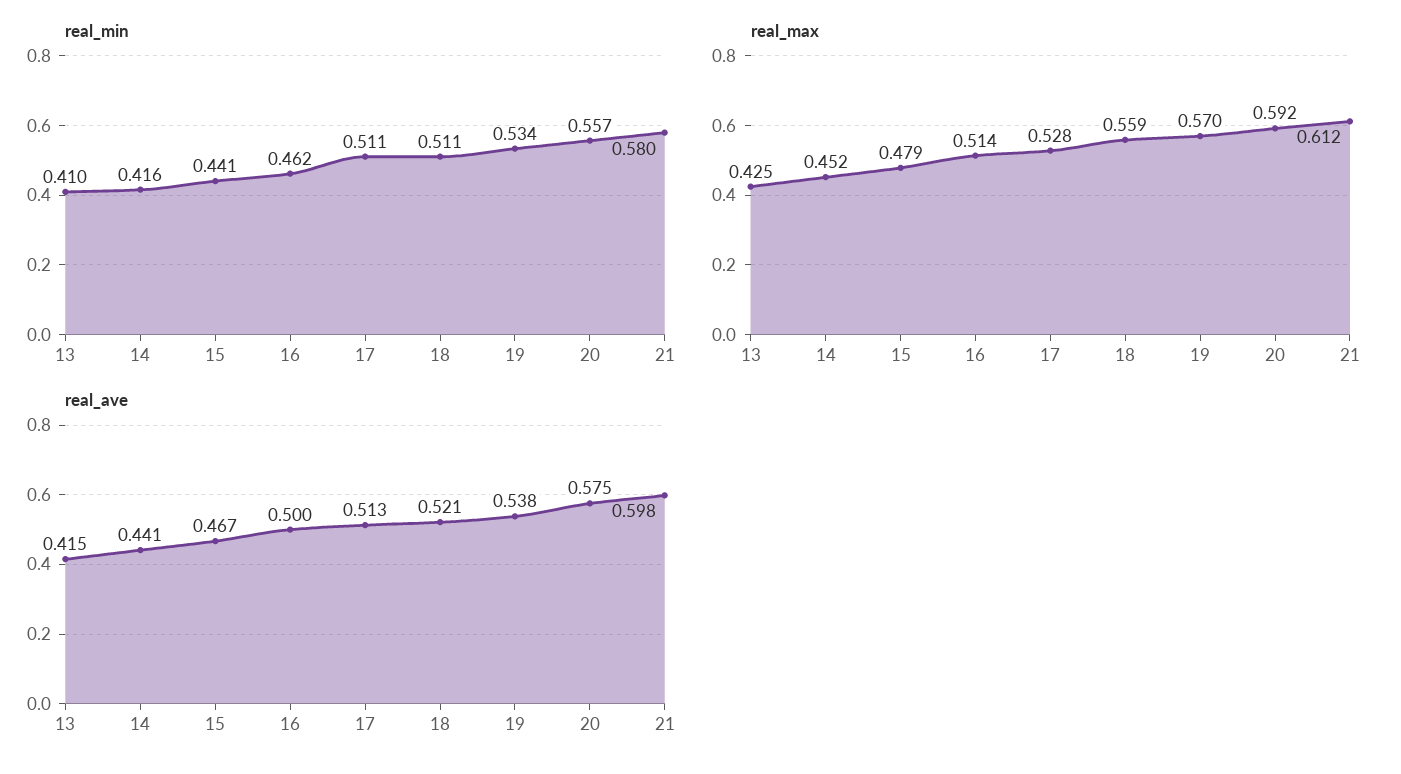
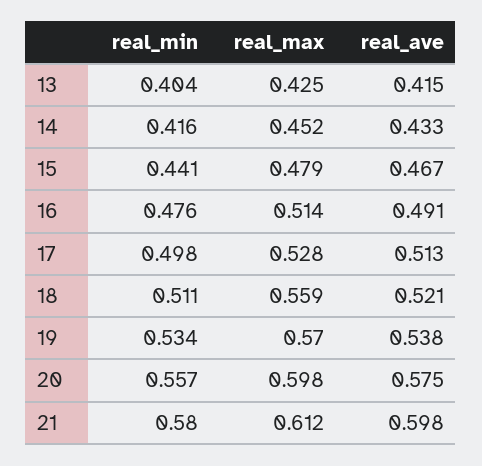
real_min, 13: 0.41 -> 0.404
real_min, 16: 0.462 -> 0.476
real_min, 17: 0.511 -> 0.498
real_max, 20: 0.592 -> 0.598
real_ave, 14: 0.441 -> 0.433
real_ave, 16: 0.5 -> 0.491

